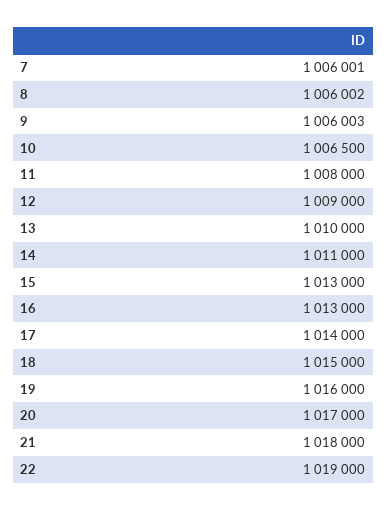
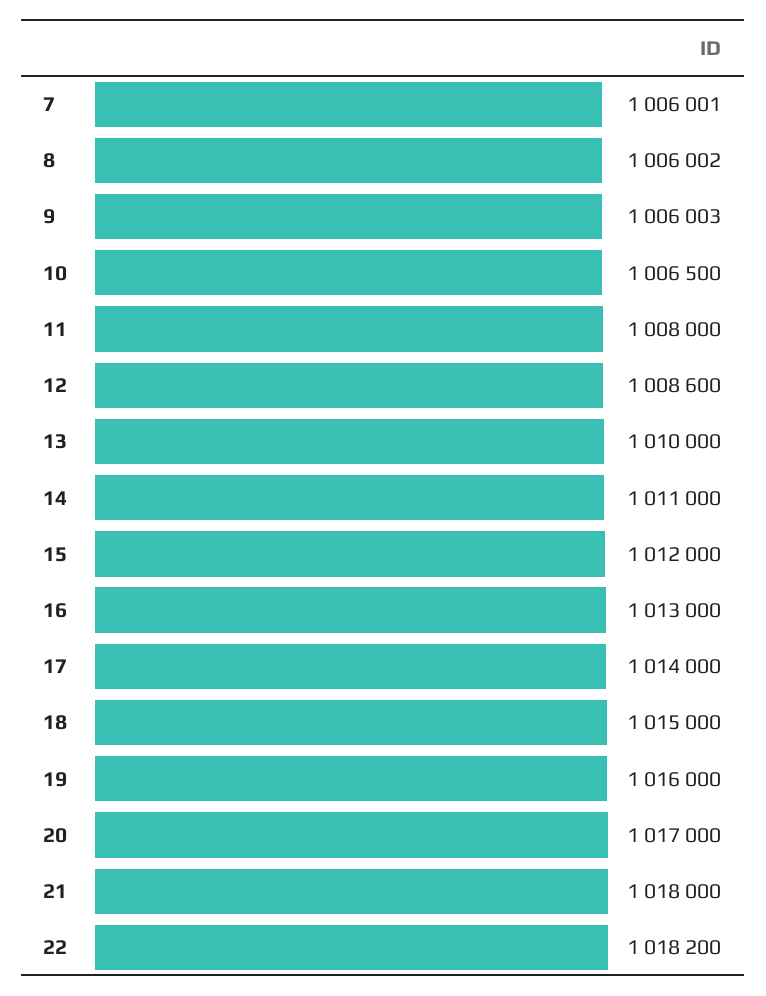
12: 1009000 -> 1008600
15: 1013000 -> 1012000
22: 1019000 -> 1018200

